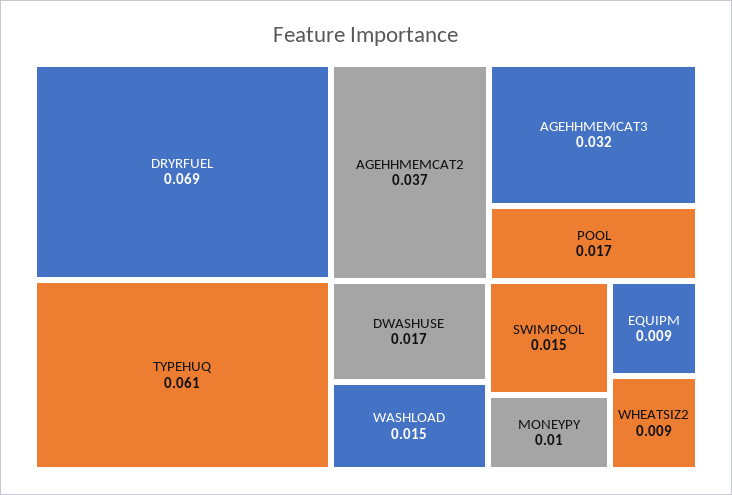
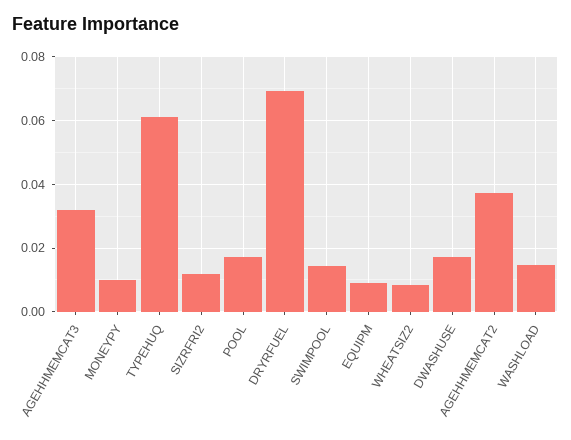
SIZRFRI2: none -> 0.012

